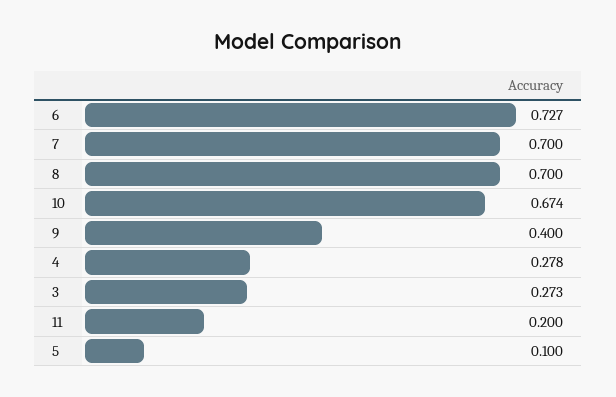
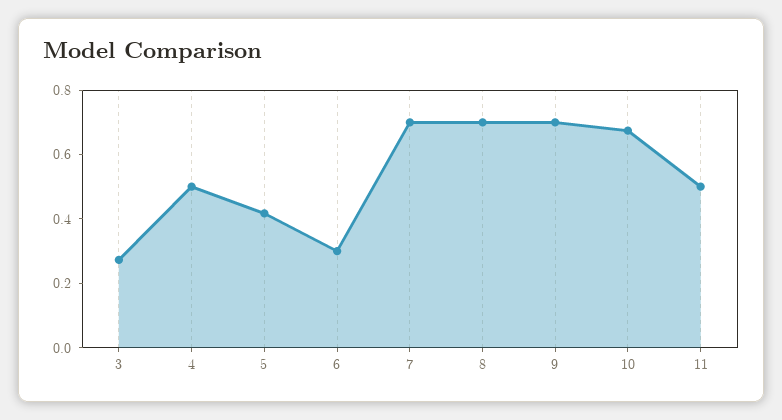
6: 0.727 -> 0.3
9: 0.4 -> 0.7
4: 0.278 -> 0.5
11: 0.2 -> 0.5
5: 0.1 -> 0.4

